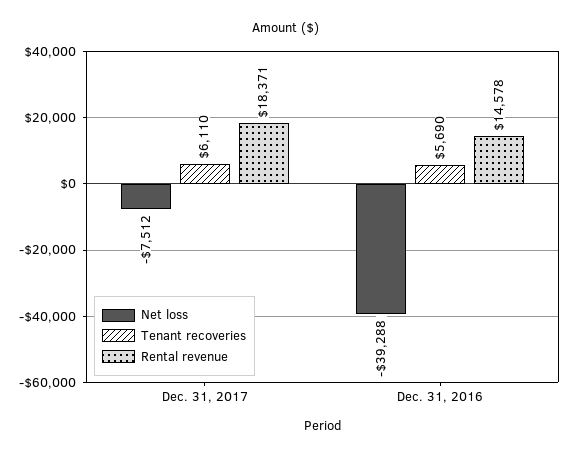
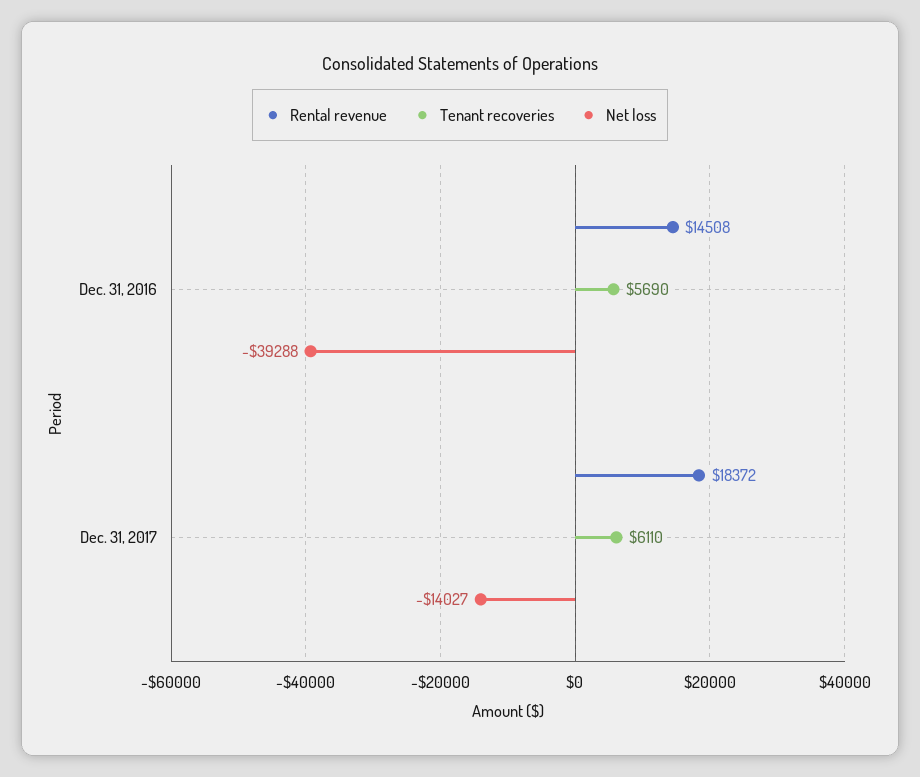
Net loss, Dec. 31, 2017: -7512 -> -14027
Rental revenue, Dec. 31, 2017: 18371 -> 18372
Rental revenue, Dec. 31, 2016: 14578 -> 14508

